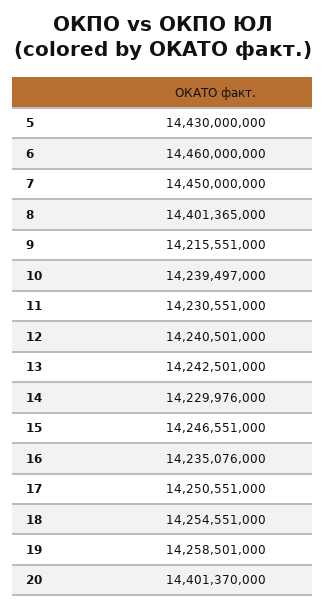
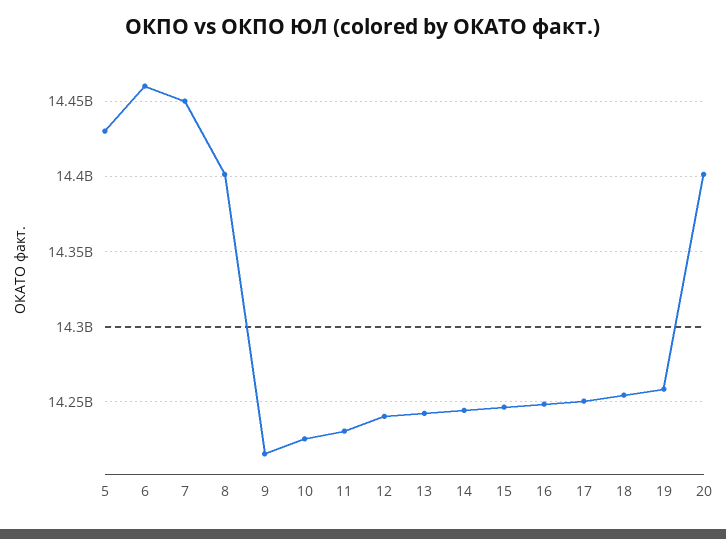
10: 14239497000 -> 14225000000
14: 14229976000 -> 14245000000
16: 14235076000 -> 14250000000

